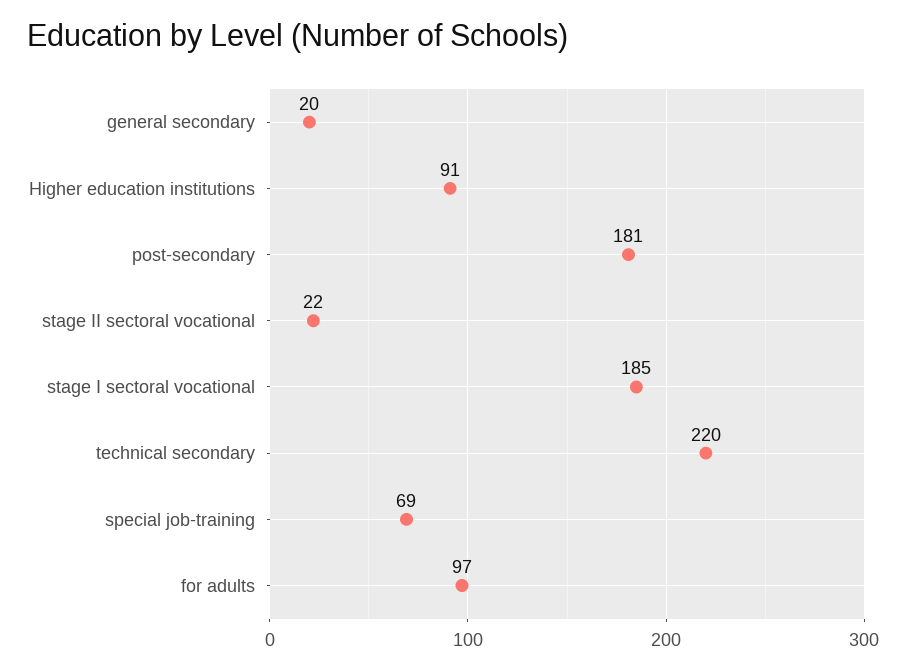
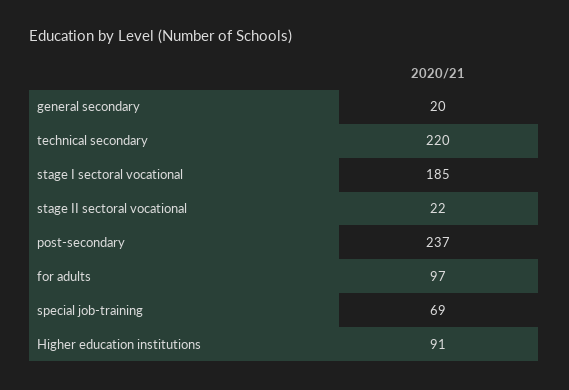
post-secondary: 181 -> 237

